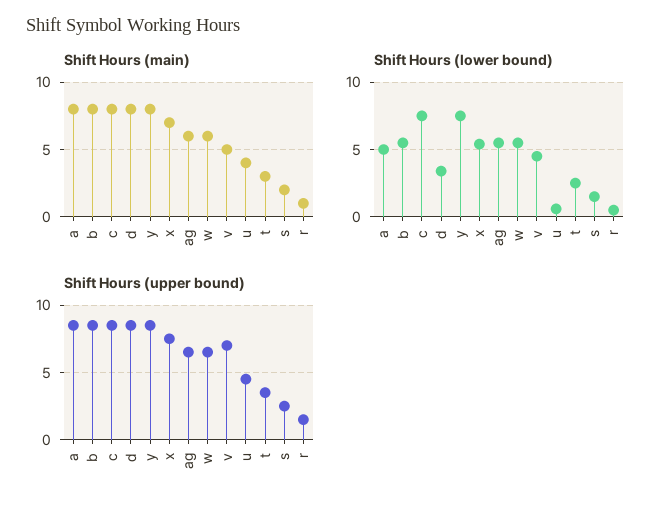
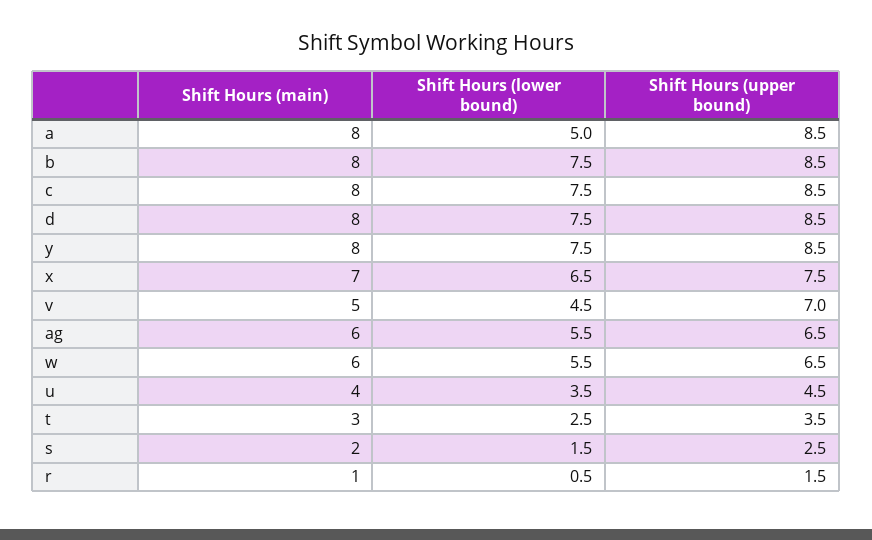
Shift Hours (lower bound), b: 5.5 -> 7.5
Shift Hours (lower bound), d: 3.5 -> 7.5
Shift Hours (lower bound), x: 5.5 -> 6.5
Shift Hours (lower bound), u: 0.5 -> 3.5

